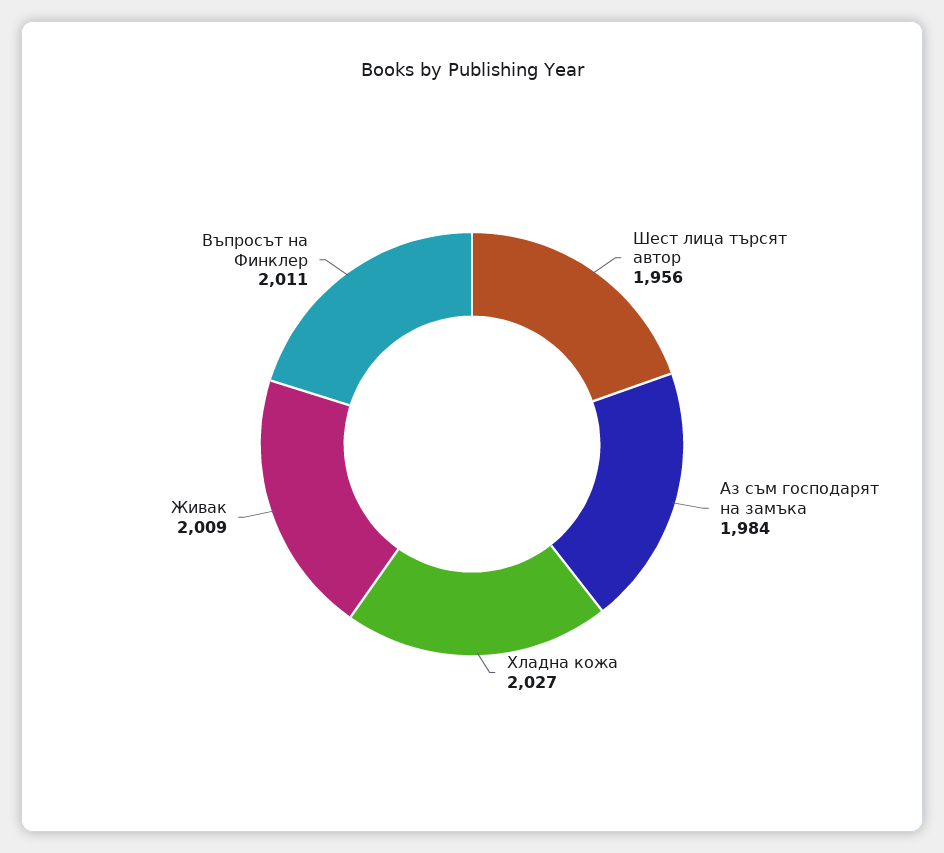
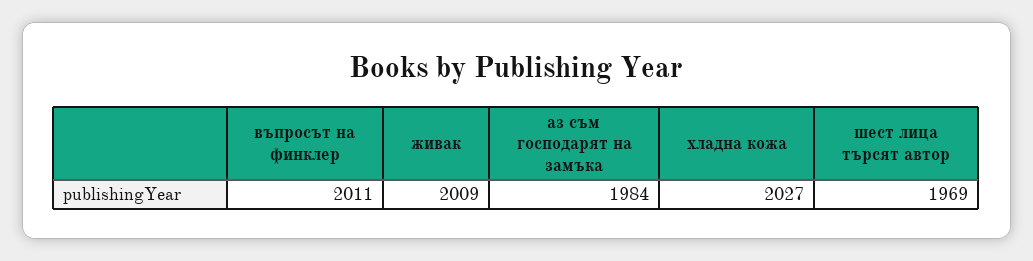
Шест лица търсят автор: 1956 -> 1969

